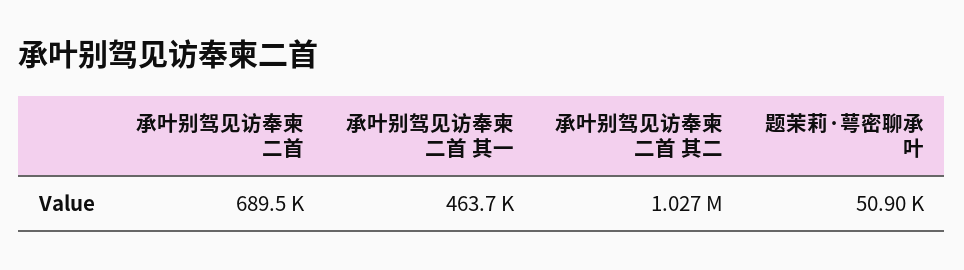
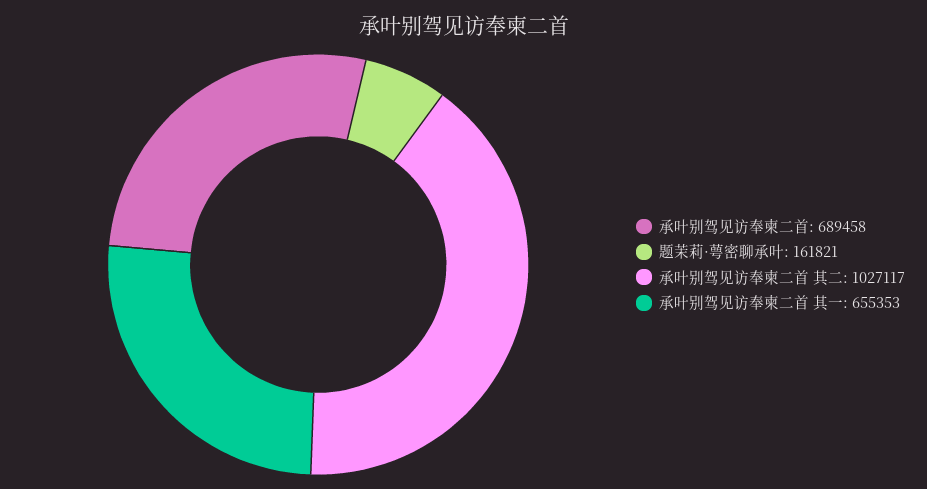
承叶别驾见访奉柬二首 其一: 463700 -> 655353
题茉莉·萼密聊承叶: 50900 -> 161821

